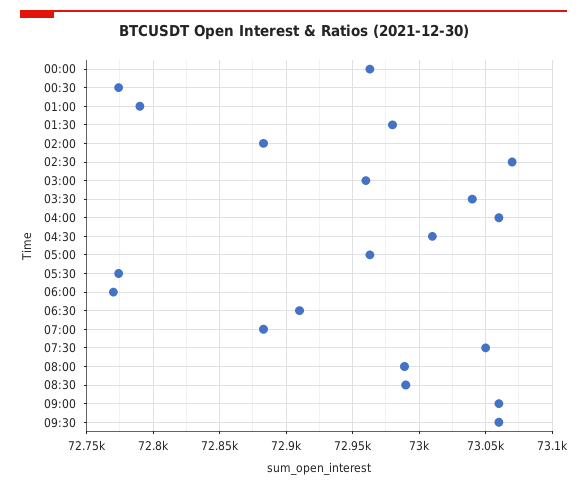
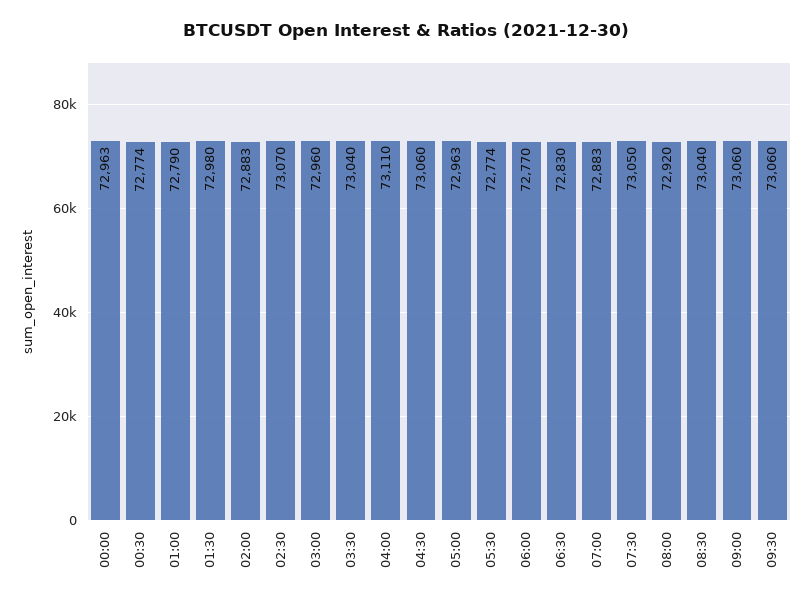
04:00: 73060 -> 73110
04:30: 73010 -> 73060
06:30: 72910 -> 72830
08:00: 72990 -> 72920
08:30: 72990 -> 73040

